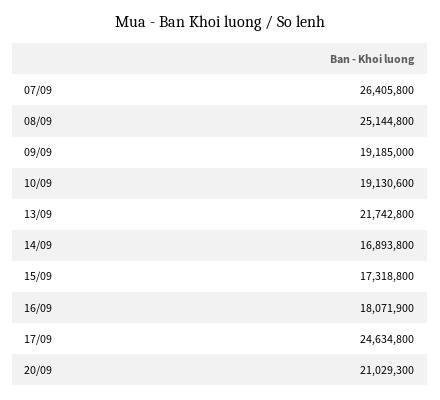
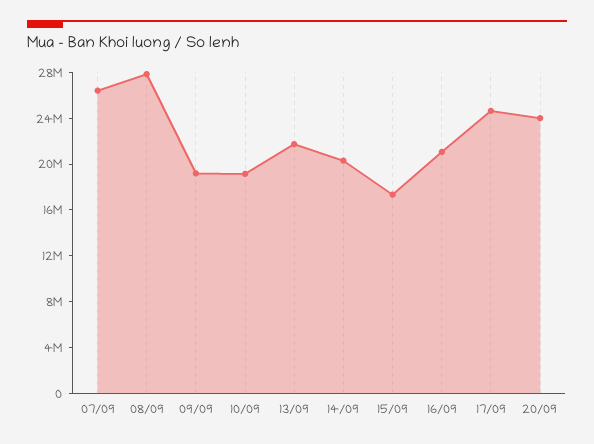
08/09: 25144800 -> 28000000
14/09: 16893800 -> 20000000
16/09: 18071900 -> 21000000
20/09: 21029300 -> 24000000

